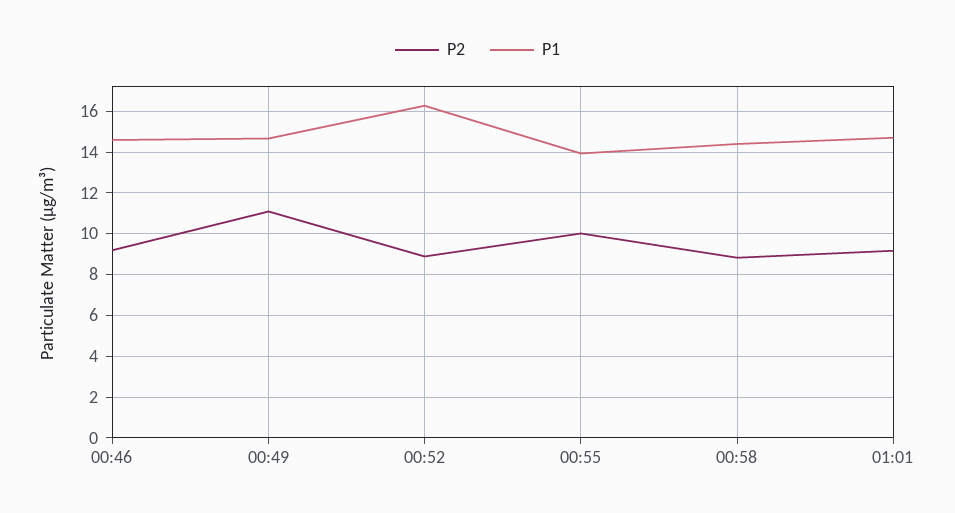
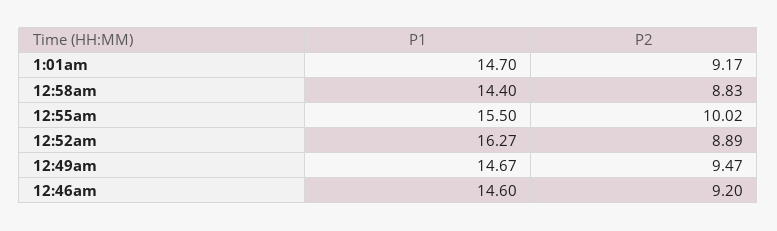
P2, 00:49: 11 -> 9.47
P1, 00:55: 14 -> 15.5

